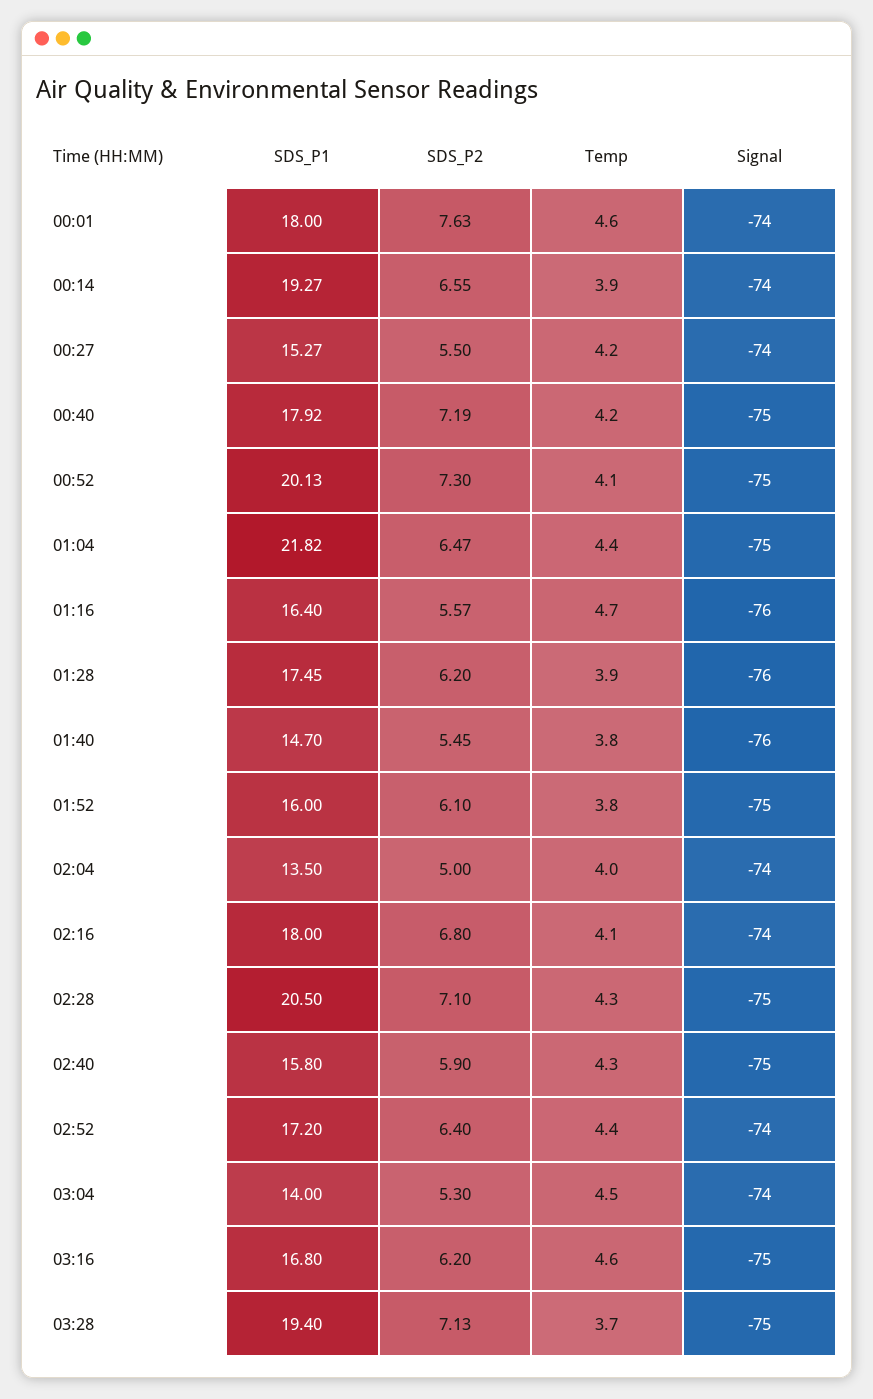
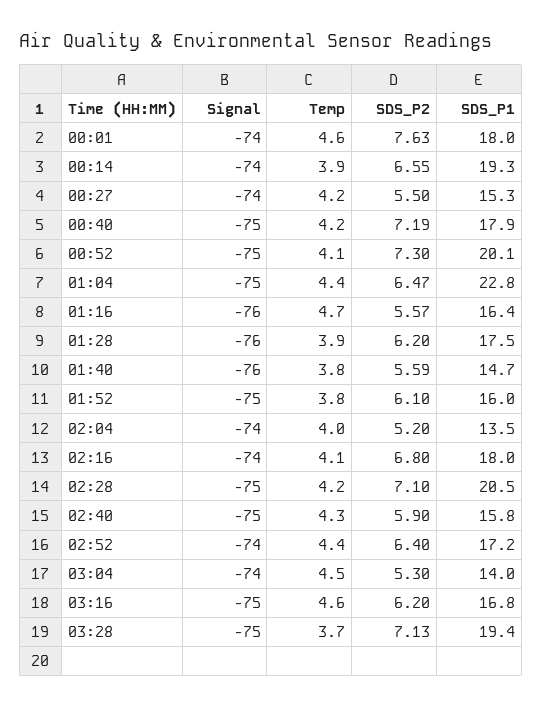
SDS_P1, 01:04: 21.82 -> 22.8
SDS_P2, 01:40: 5.45 -> 5.59
SDS_P2, 02:04: 5 -> 5.2
Temp, 02:28: 4.3 -> 4.2

